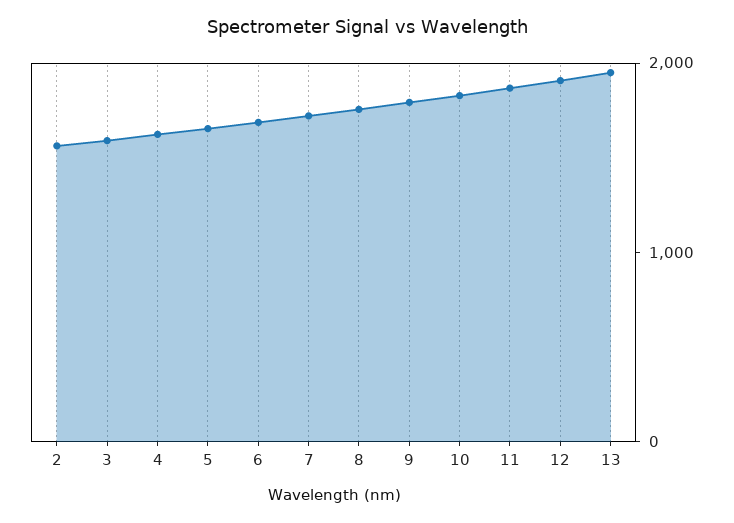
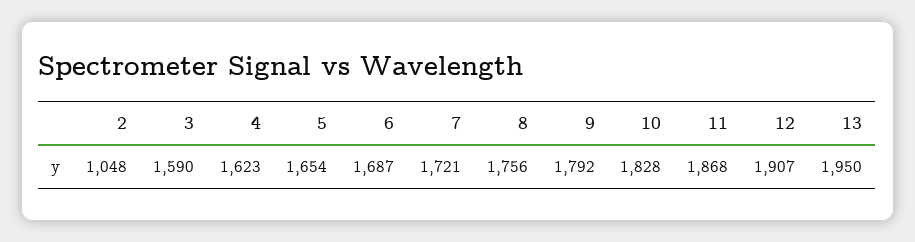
2: 1600 -> 1048

